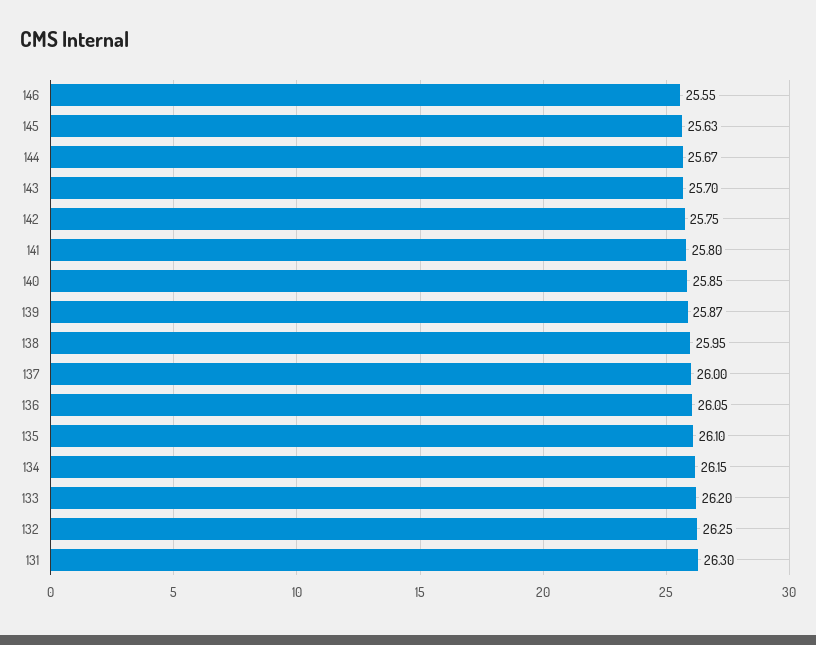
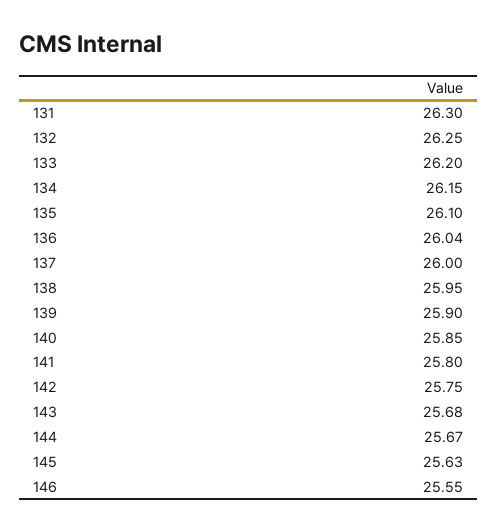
143: 25.7 -> 25.68
139: 25.87 -> 25.9
136: 26.05 -> 26.04

